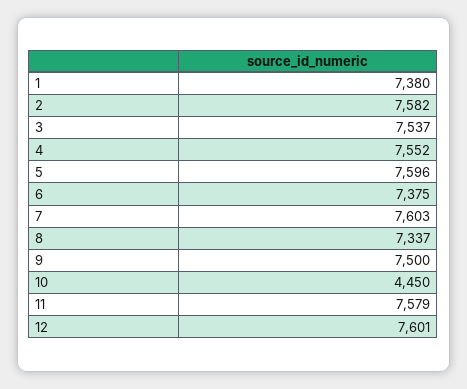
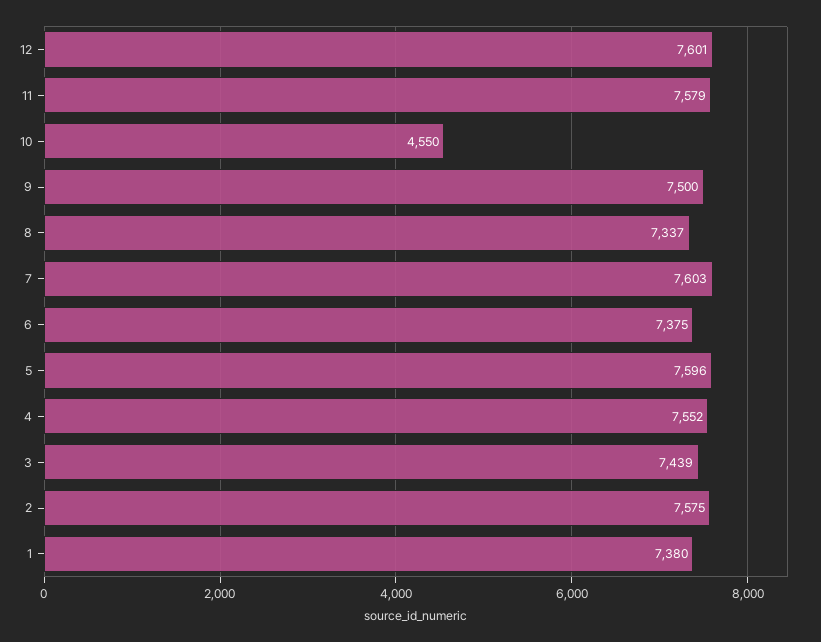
2: 7582 -> 7575
3: 7537 -> 7439
10: 4450 -> 4550

